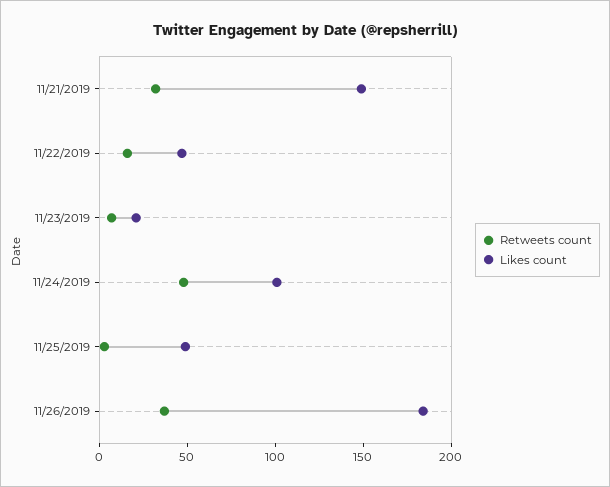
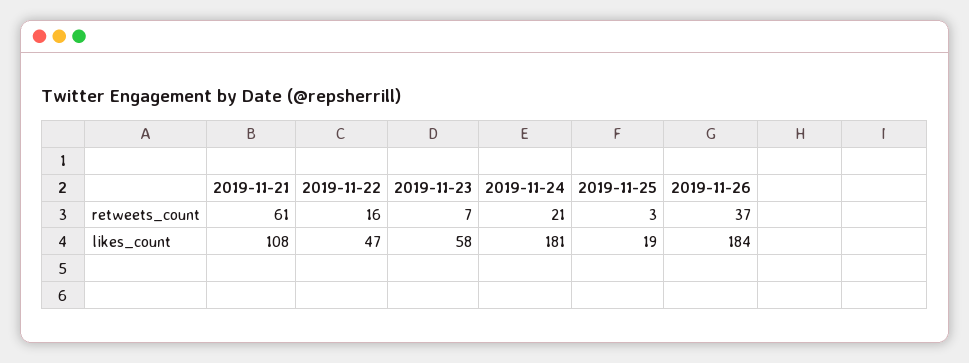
Retweets count, 11/21/2019: 30 -> 61
Likes count, 11/21/2019: 150 -> 108
Likes count, 11/23/2019: 20 -> 58
Retweets count, 11/24/2019: 50 -> 21
Likes count, 11/24/2019: 100 -> 181
Likes count, 11/25/2019: 50 -> 19

